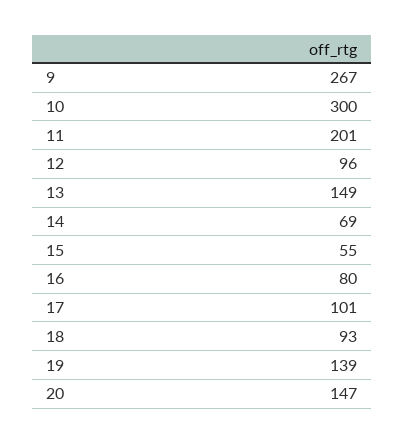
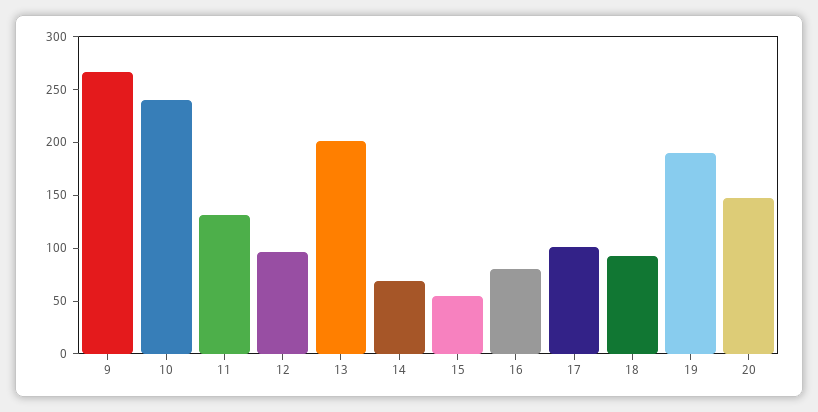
10: 300 -> 240
11: 201 -> 130
13: 149 -> 200
19: 139 -> 190

